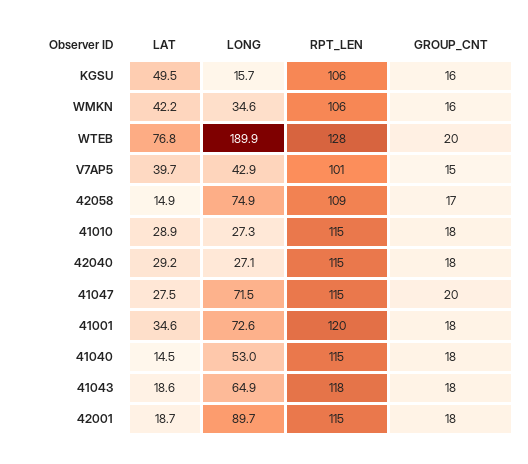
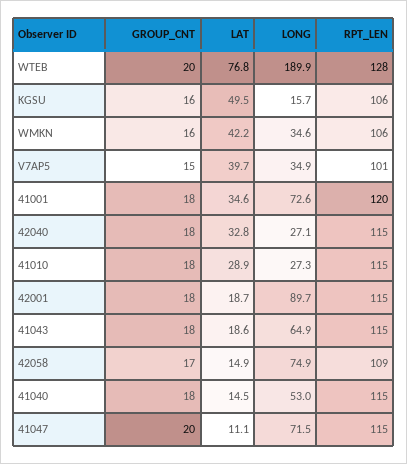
LONG, V7AP5: 42.9 -> 34.9
LAT, 42040: 29.2 -> 32.8
LAT, 41047: 27.5 -> 11.1
RPT_LEN, 41043: 118 -> 115

